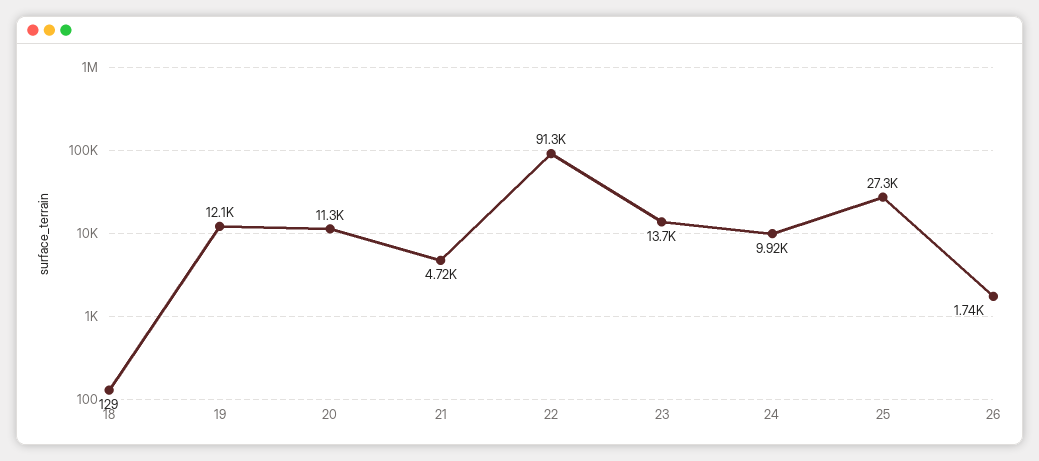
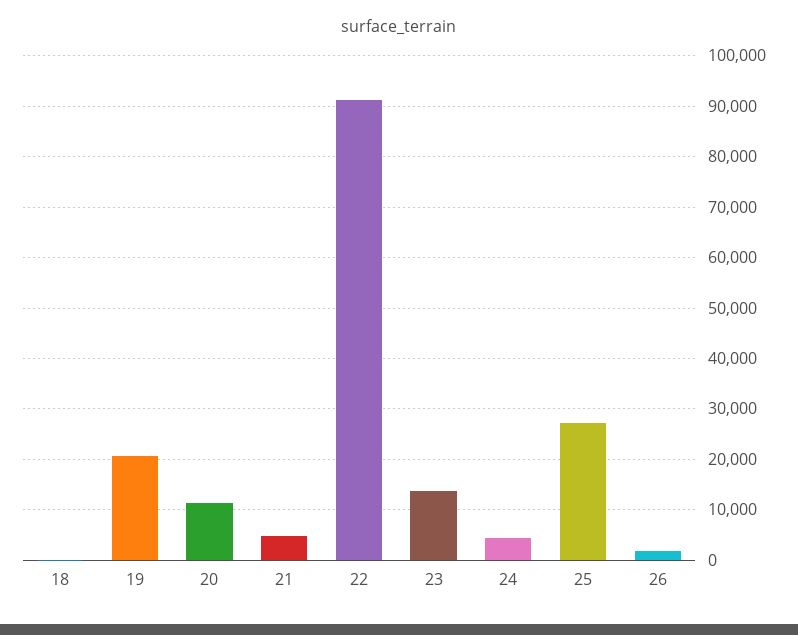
19: 12100 -> 20000
24: 9920 -> 4000

